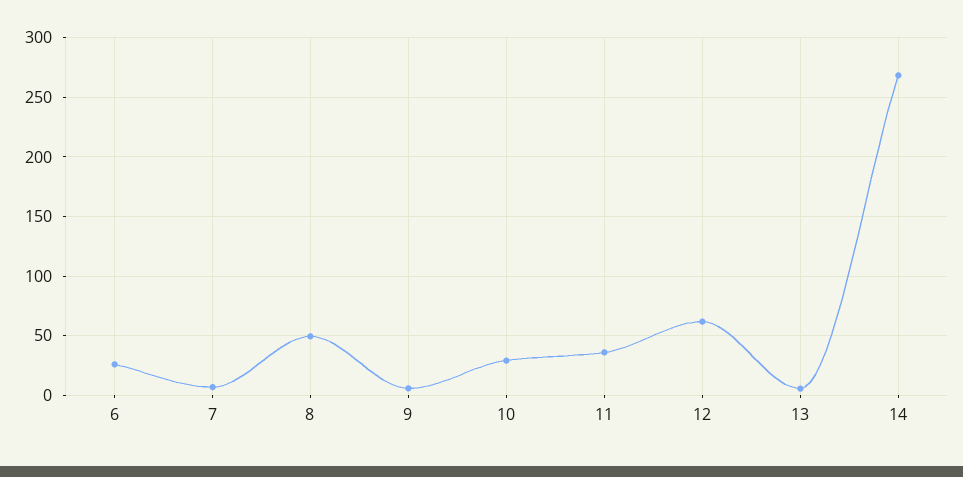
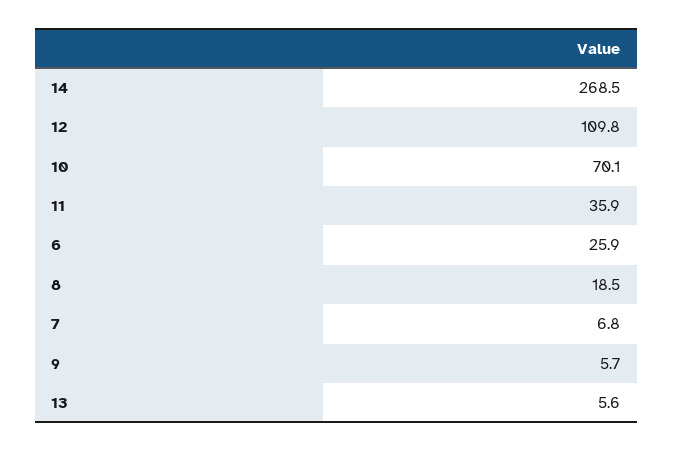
8: 50 -> 18.5
10: 30 -> 70.1
12: 60 -> 109.8

